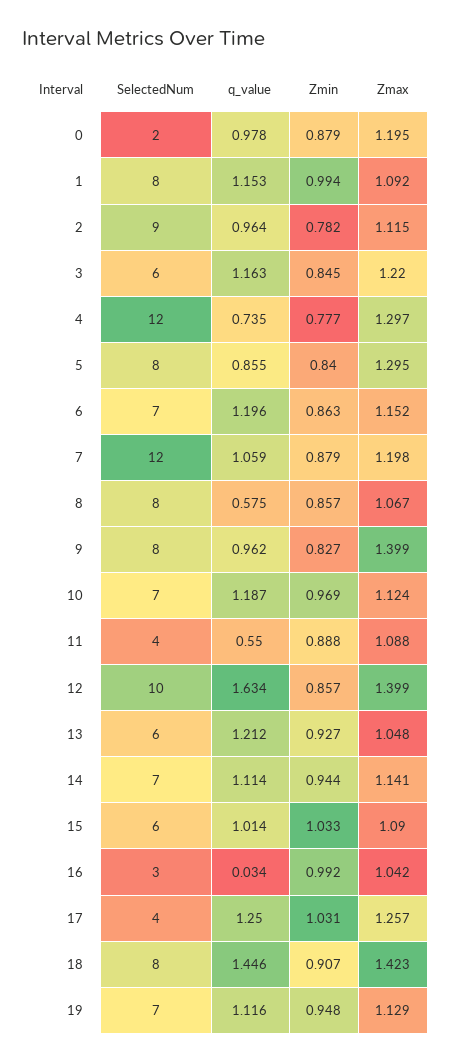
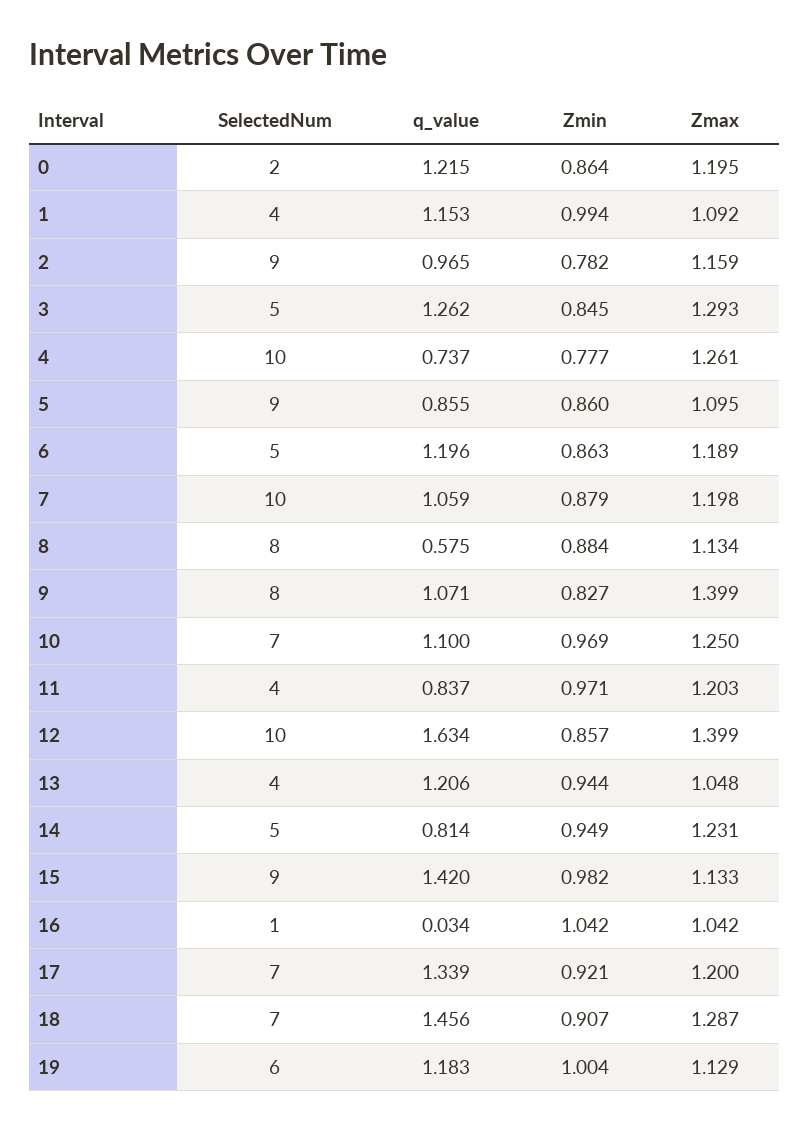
q_value, 0: 0.978 -> 1.215
Zmin, 0: 0.879 -> 0.864
SelectedNum, 1: 8 -> 4
q_value, 2: 0.964 -> 0.965
Zmax, 2: 1.115 -> 1.159
SelectedNum, 3: 6 -> 5
q_value, 3: 1.163 -> 1.262
Zmax, 3: 1.22 -> 1.293
SelectedNum, 4: 12 -> 10
q_value, 4: 0.735 -> 0.737
Zmax, 4: 1.297 -> 1.261
SelectedNum, 5: 8 -> 9
Zmin, 5: 0.84 -> 0.86
Zmax, 5: 1.295 -> 1.095
SelectedNum, 6: 7 -> 5
Zmax, 6: 1.152 -> 1.189
SelectedNum, 7: 12 -> 10
Zmin, 8: 0.857 -> 0.884
Zmax, 8: 1.067 -> 1.134
q_value, 9: 0.962 -> 1.071
q_value, 10: 1.187 -> 1.1
Zmax, 10: 1.124 -> 1.25
q_value, 11: 0.55 -> 0.837
Zmin, 11: 0.888 -> 0.971
Zmax, 11: 1.088 -> 1.203
SelectedNum, 13: 6 -> 4
q_value, 13: 1.212 -> 1.206
Zmin, 13: 0.927 -> 0.944
SelectedNum, 14: 7 -> 5
q_value, 14: 1.114 -> 0.814
Zmin, 14: 0.944 -> 0.949
Zmax, 14: 1.141 -> 1.231
SelectedNum, 15: 6 -> 9
q_value, 15: 1.014 -> 1.42
Zmin, 15: 1.033 -> 0.982
Zmax, 15: 1.09 -> 1.133
SelectedNum, 16: 3 -> 1
Zmin, 16: 0.992 -> 1.042
SelectedNum, 17: 4 -> 7
q_value, 17: 1.25 -> 1.339
Zmin, 17: 1.031 -> 0.921
Zmax, 17: 1.257 -> 1.2
SelectedNum, 18: 8 -> 7
q_value, 18: 1.446 -> 1.456
Zmax, 18: 1.423 -> 1.287
SelectedNum, 19: 7 -> 6
q_value, 19: 1.116 -> 1.183
Zmin, 19: 0.948 -> 1.004

